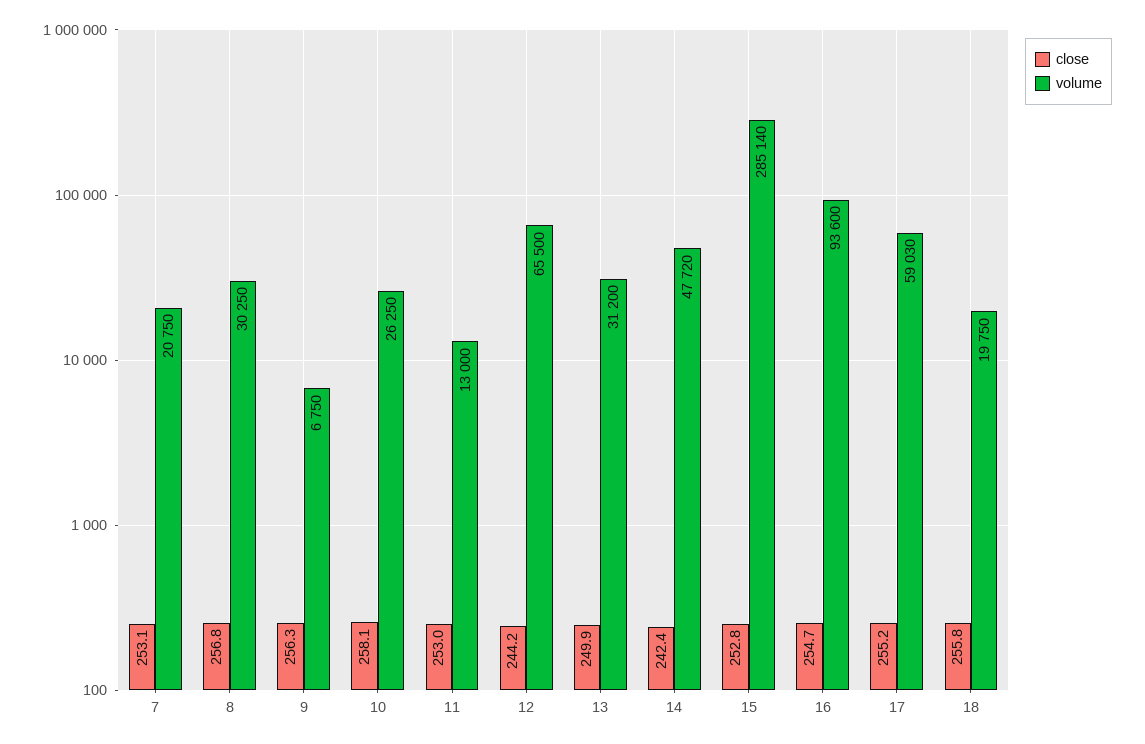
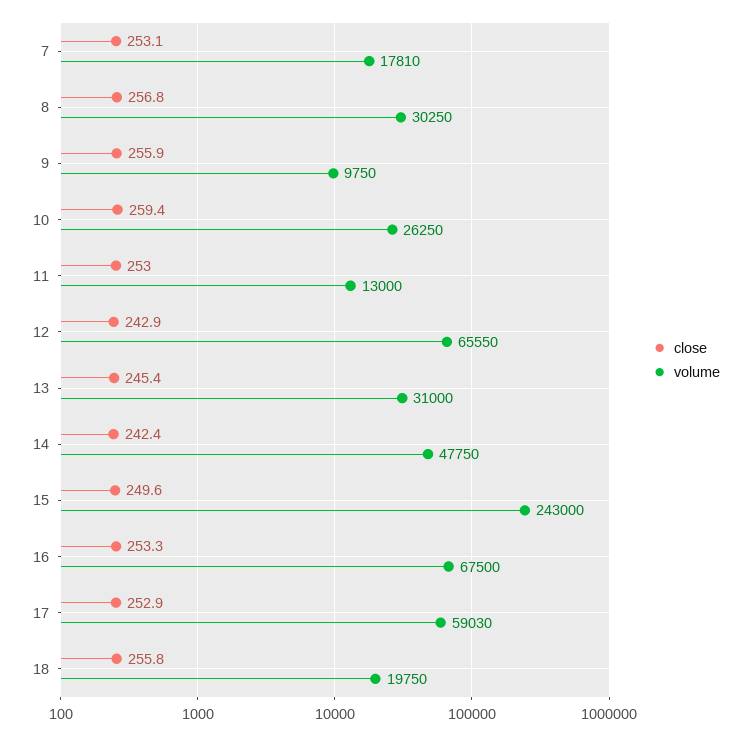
volume, 7: 20750 -> 17810
close, 9: 256.3 -> 255.9
volume, 9: 6750 -> 9750
close, 10: 258.1 -> 259.4
close, 12: 244.2 -> 242.9
volume, 12: 65500 -> 65550
close, 13: 249.9 -> 245.4
volume, 13: 31200 -> 31000
volume, 14: 47720 -> 47750
close, 15: 252.8 -> 249.6
volume, 15: 285140 -> 243000
close, 16: 254.7 -> 253.3
volume, 16: 93600 -> 67500
close, 17: 255.2 -> 252.9

